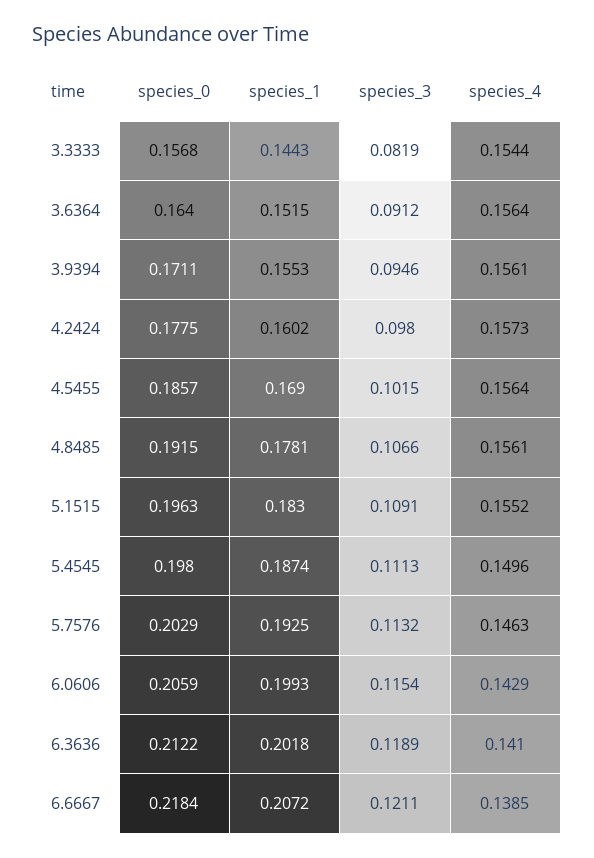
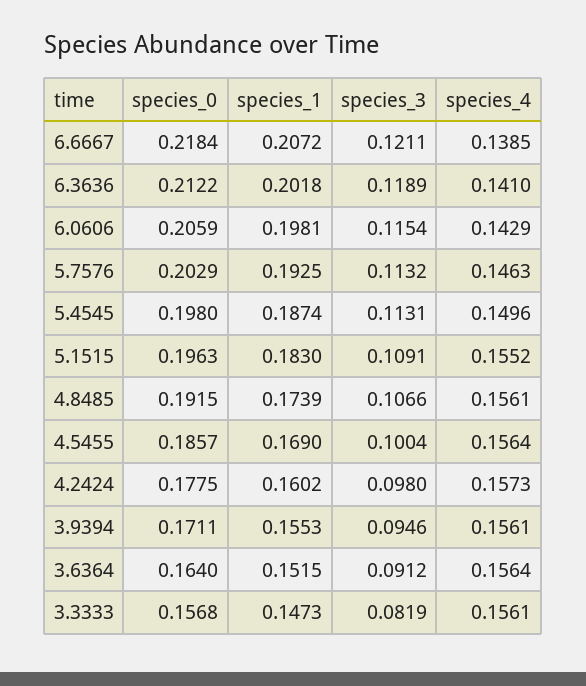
species_1, 3.3333: 0.1443 -> 0.1473
species_4, 3.3333: 0.1544 -> 0.1561
species_3, 4.5455: 0.1015 -> 0.1004
species_1, 4.8485: 0.1781 -> 0.1739
species_3, 5.4545: 0.1113 -> 0.1131
species_1, 6.0606: 0.1993 -> 0.1981

